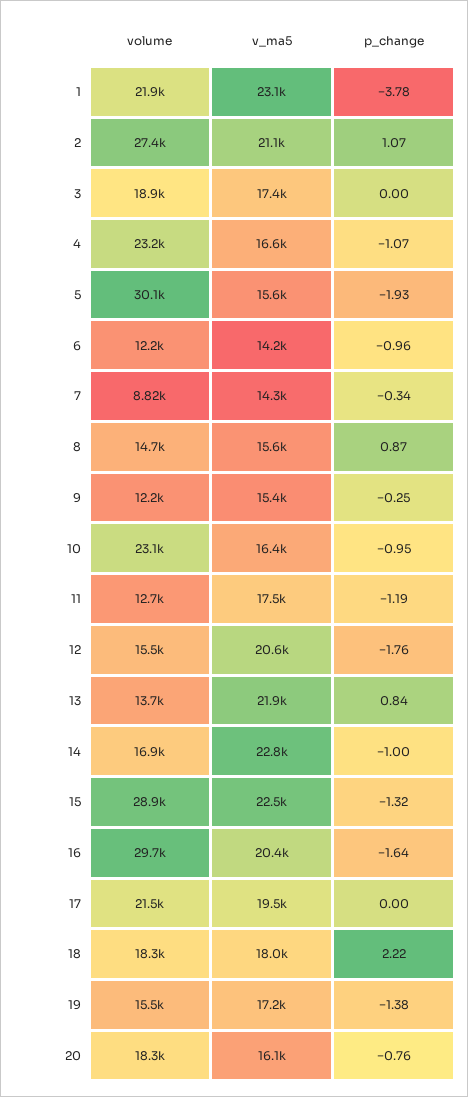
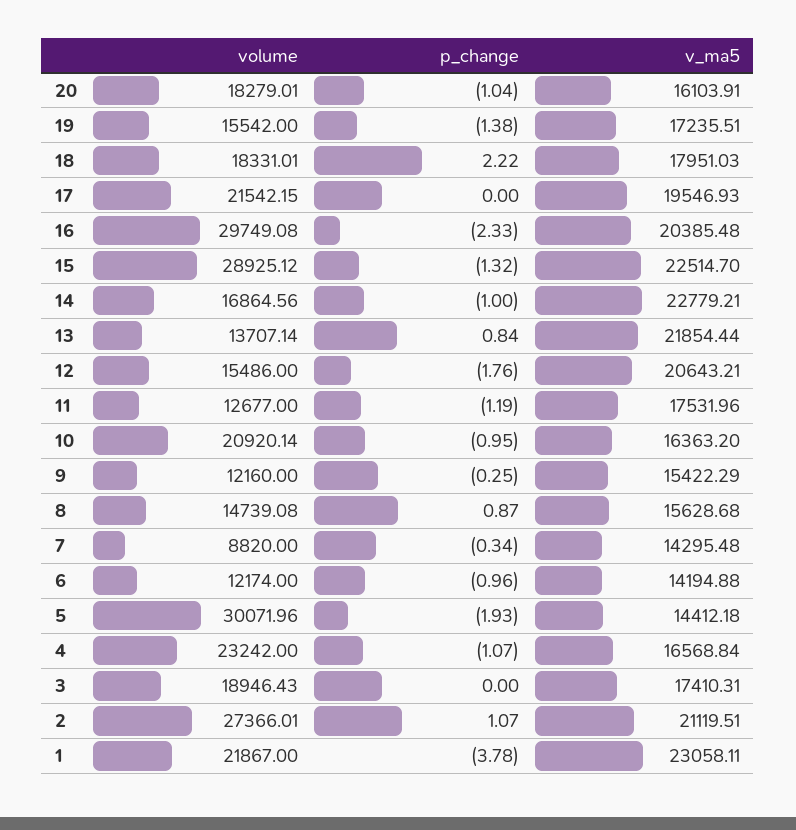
v_ma5, 5: 15600 -> 14412.18
volume, 10: 23100 -> 20920.14
p_change, 16: -1.64 -> -2.33
p_change, 20: -0.76 -> -1.04

